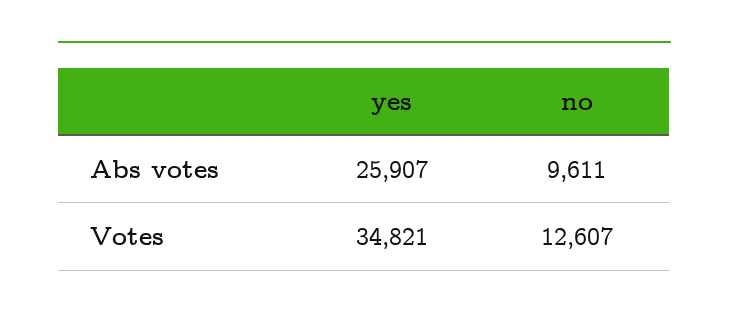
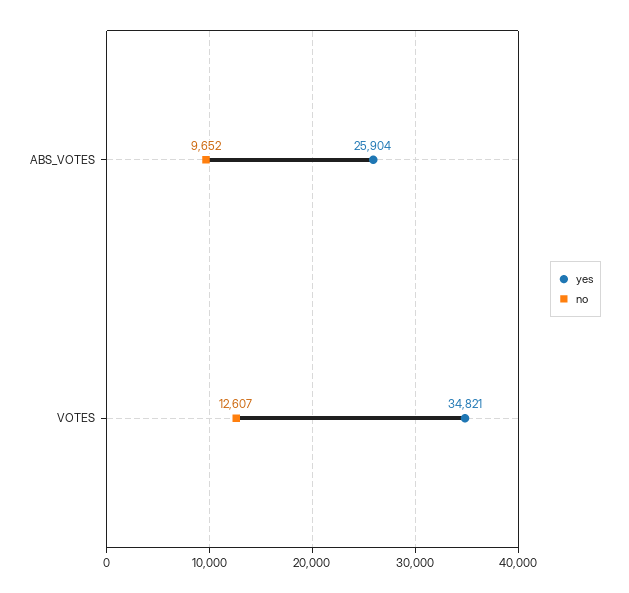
yes, Abs votes: 25907 -> 25904
no, Abs votes: 9611 -> 9652

